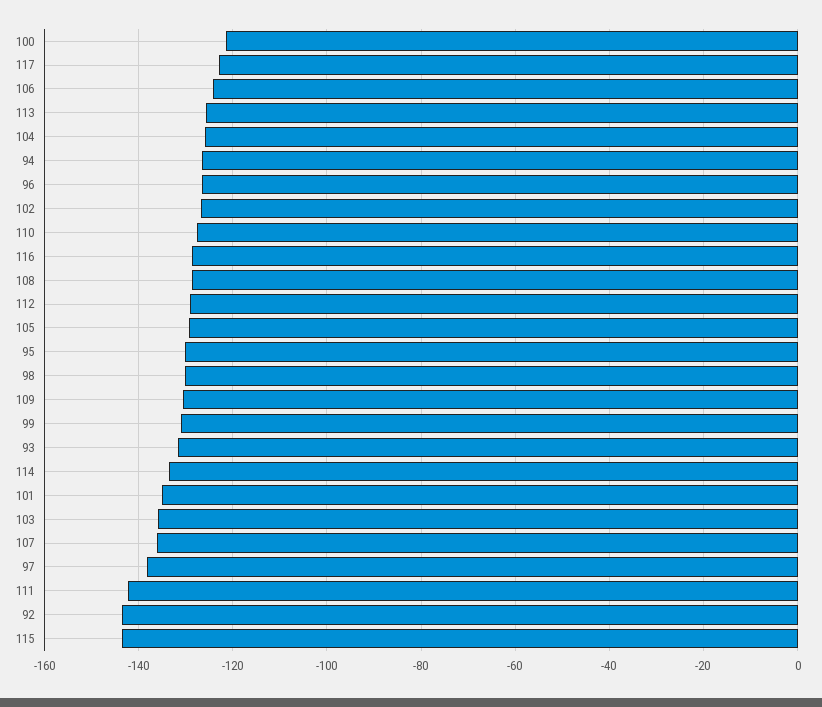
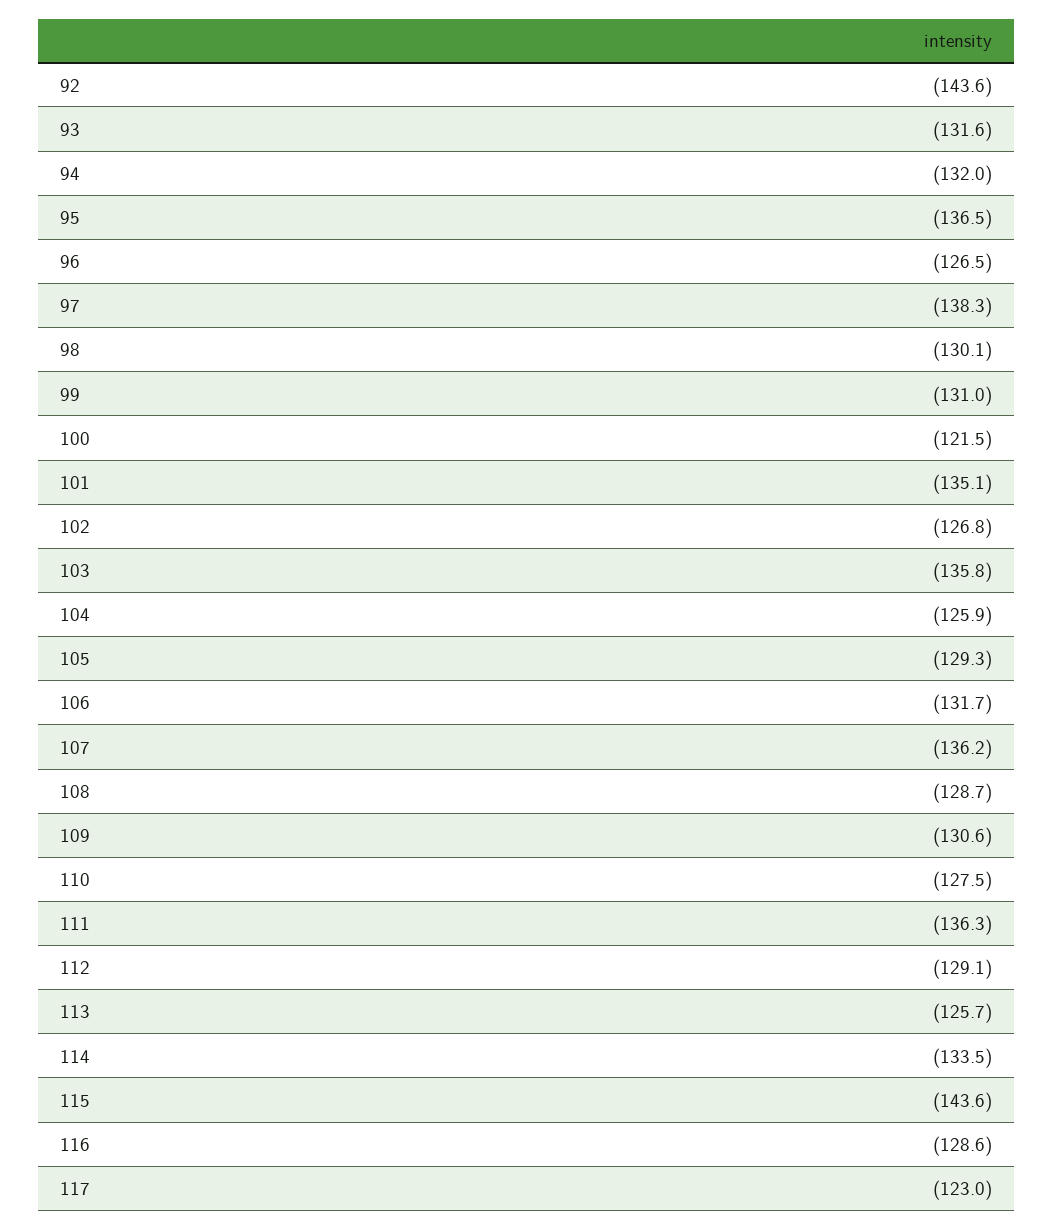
106: -124 -> -131.7
94: -126 -> -132
95: -130 -> -136.5
111: -142 -> -136.3

